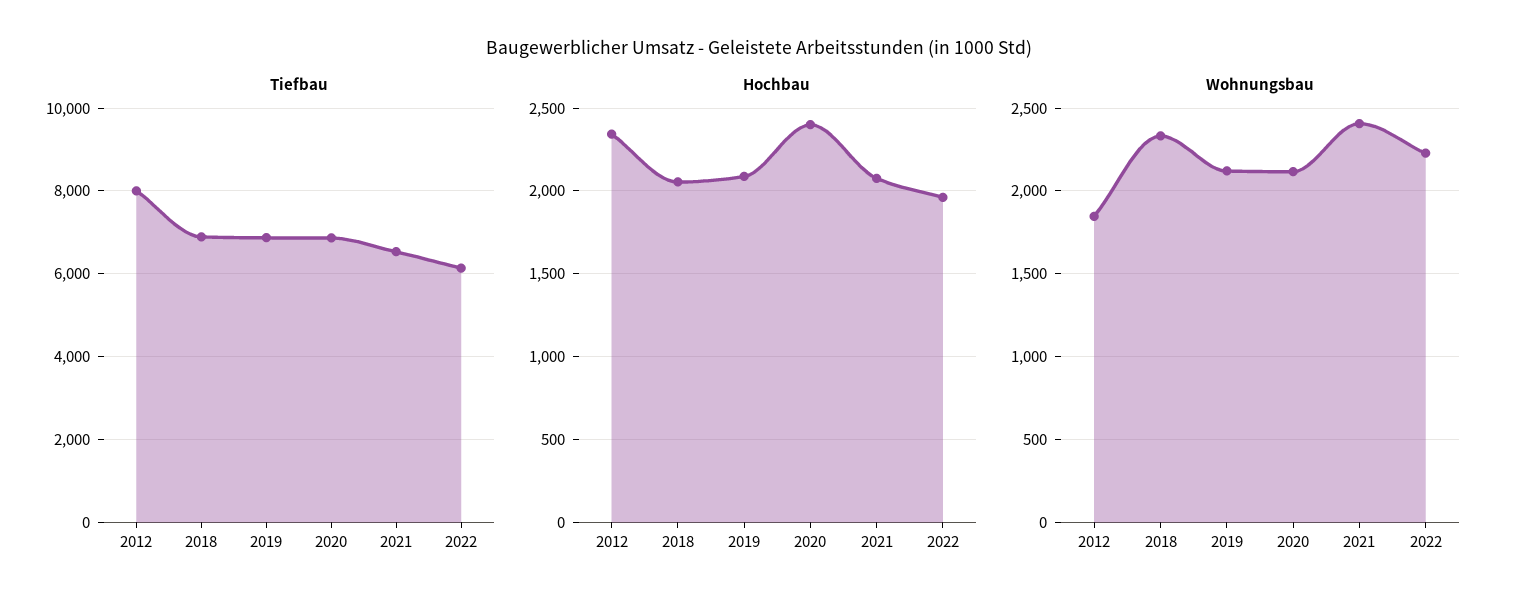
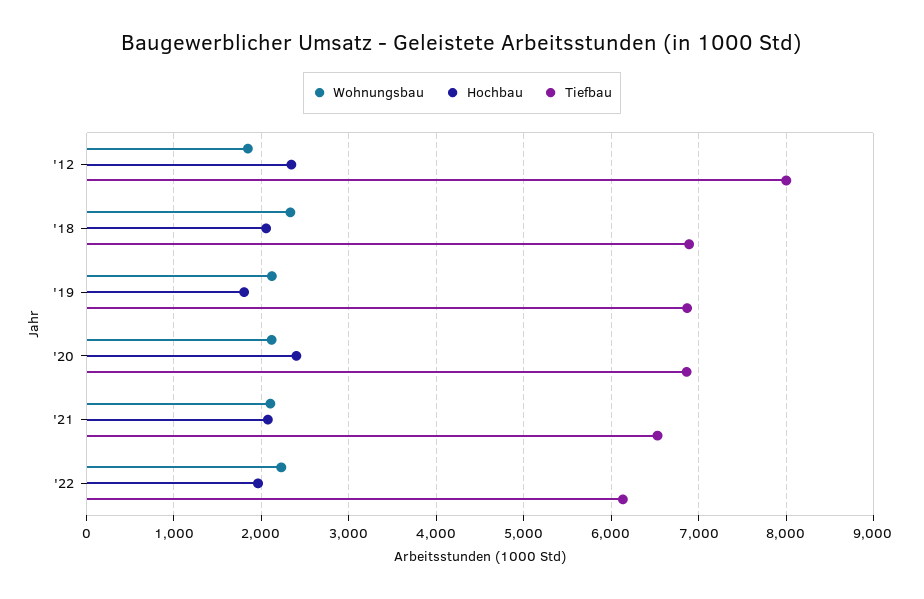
Hochbau, 2019: 2100 -> 1800
Wohnungsbau, 2021: 2400 -> 2100

